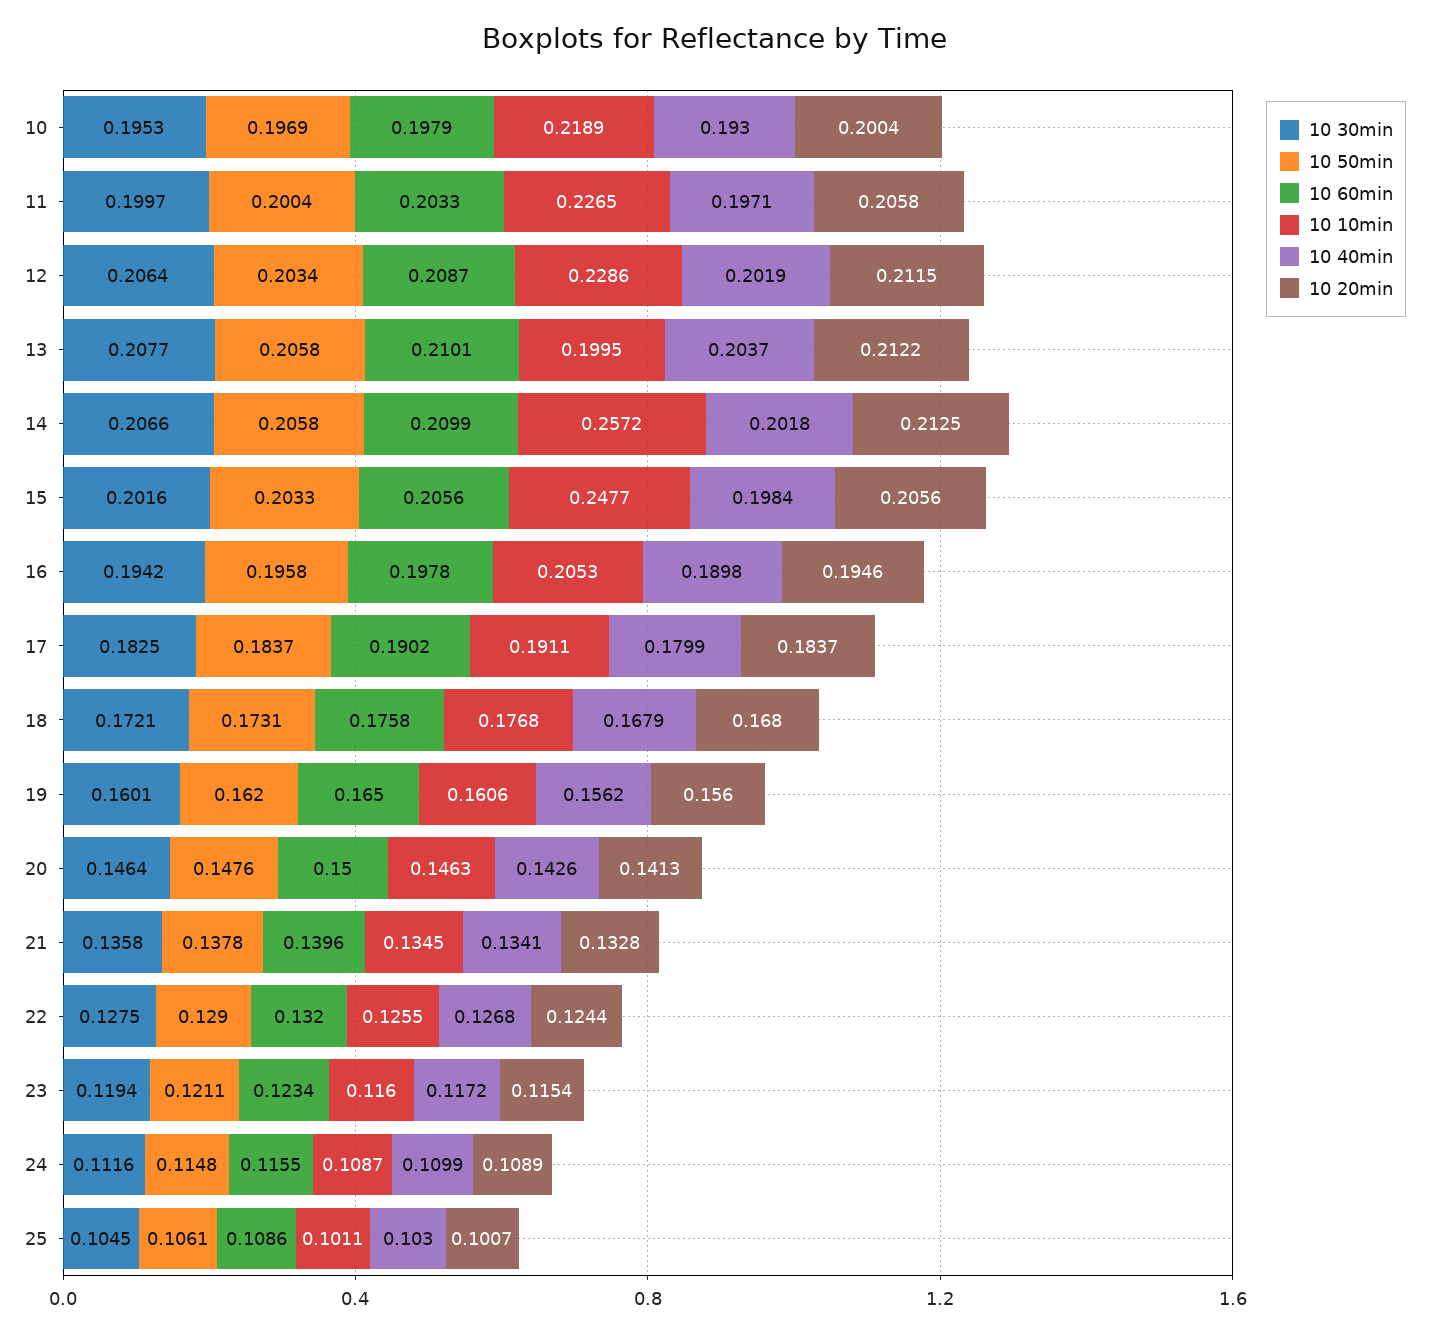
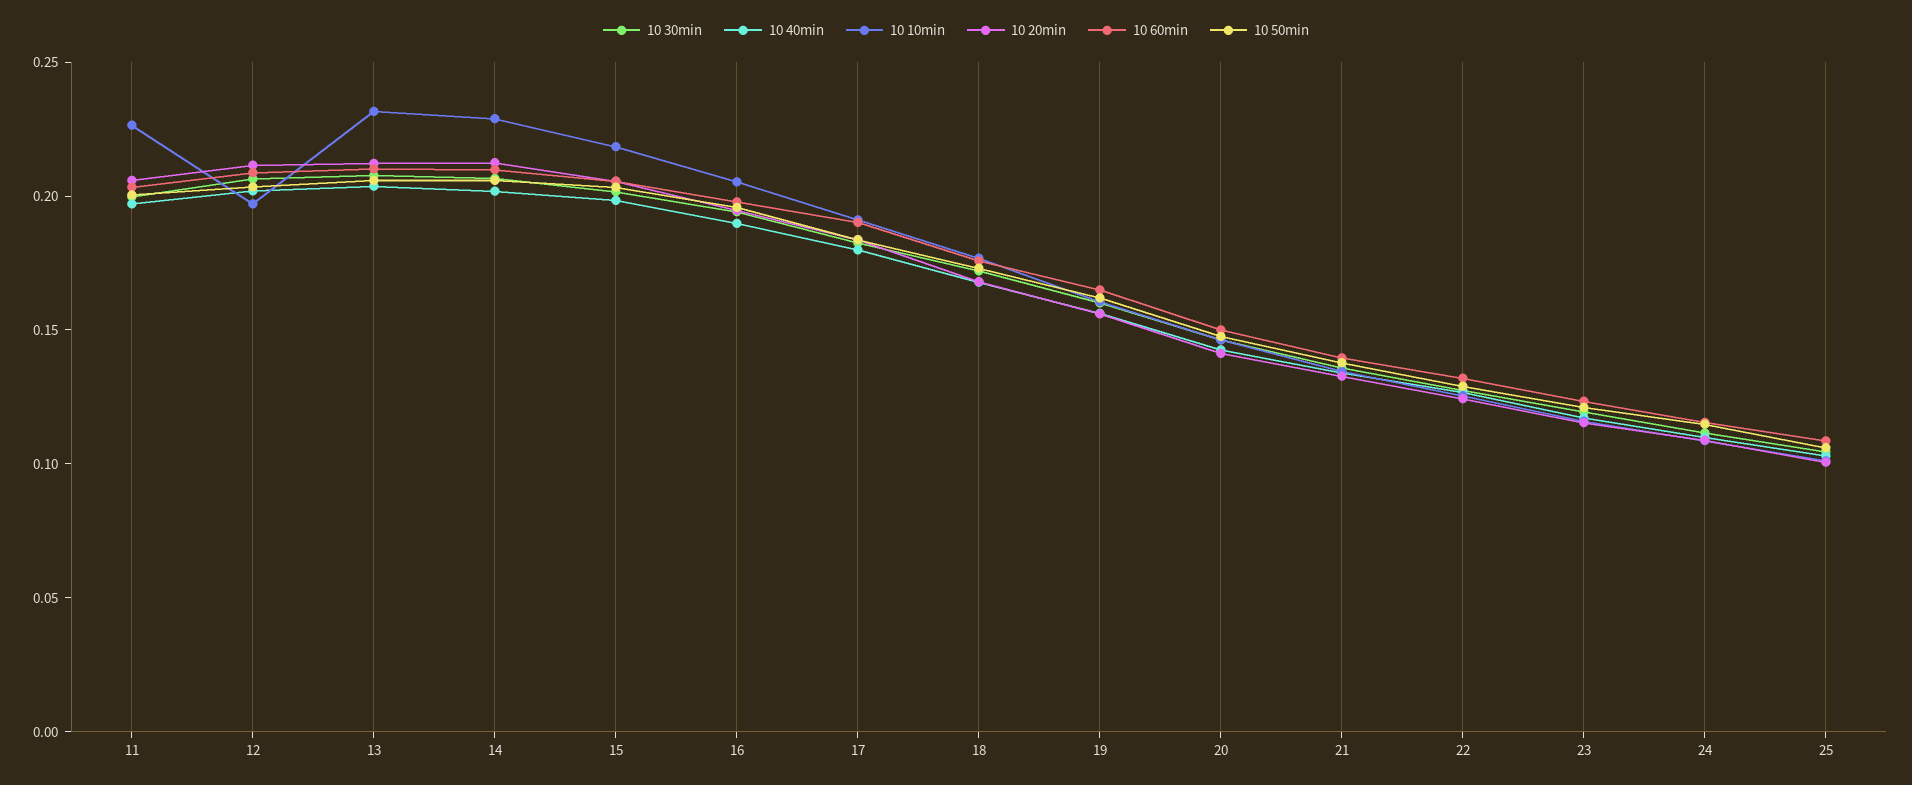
10 30min, 10: 0.1953 -> none
10 50min, 10: 0.1969 -> none
10 60min, 10: 0.1979 -> none
10 10min, 10: 0.2189 -> none
10 40min, 10: 0.193 -> none
10 20min, 10: 0.2004 -> none
10 10min, 12: 0.2286 -> 0.2
10 10min, 13: 0.1995 -> 0.23
10 10min, 14: 0.2572 -> 0.23
10 10min, 15: 0.2477 -> 0.22

